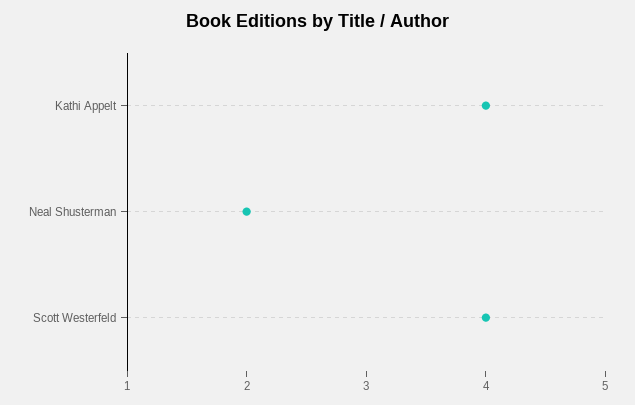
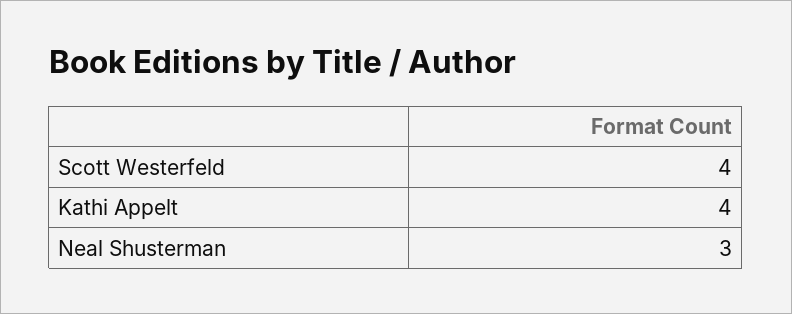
Neal Shusterman: 2 -> 3

